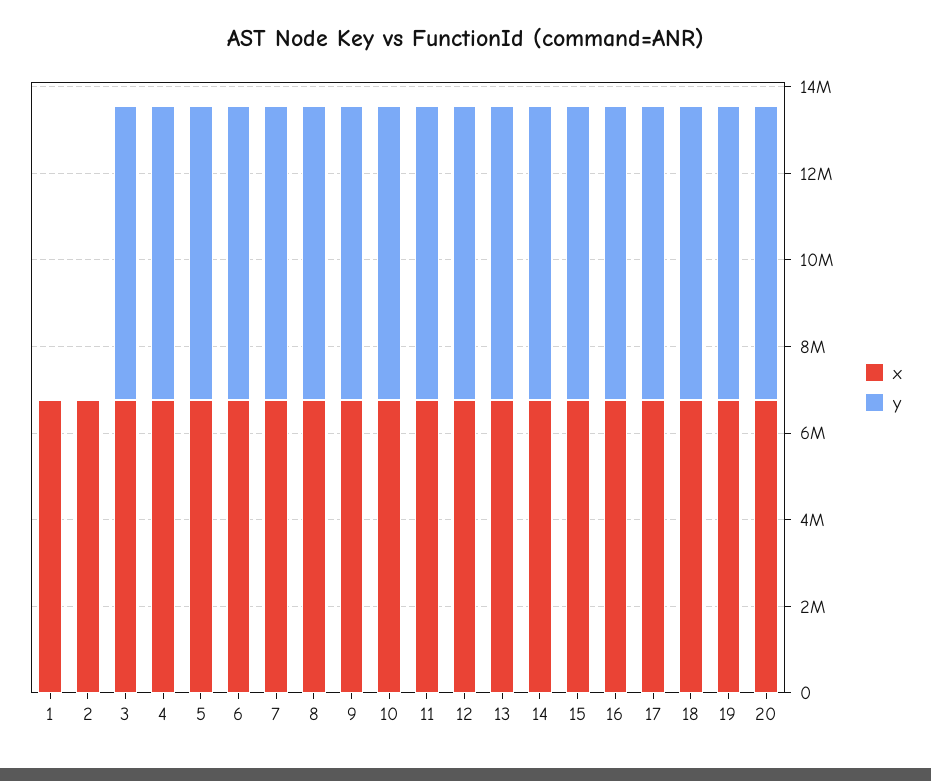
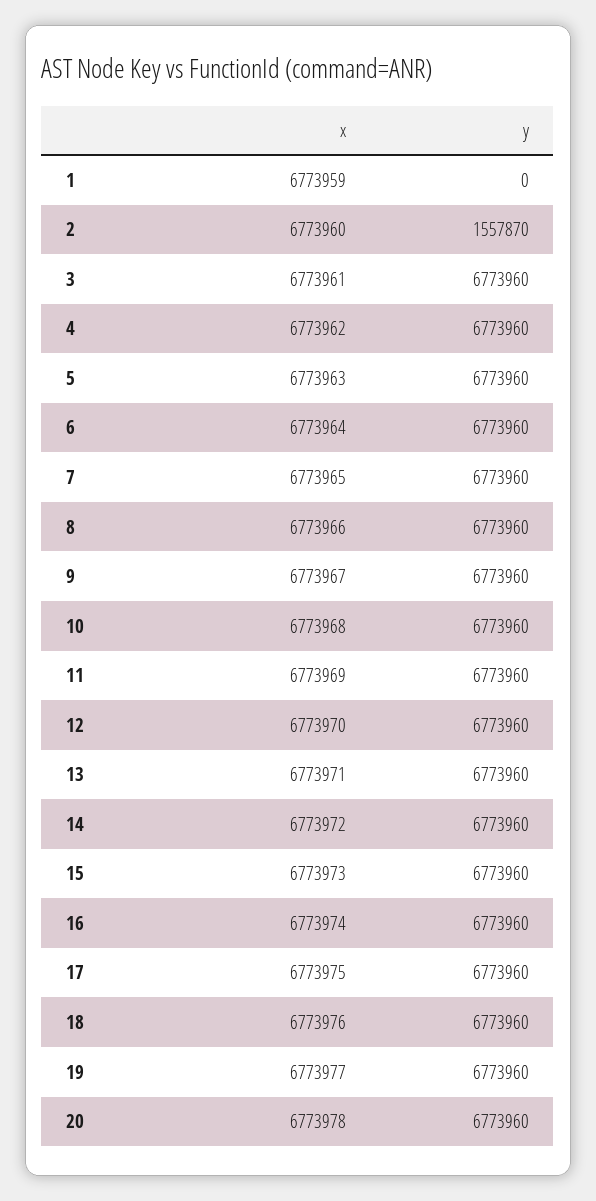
y, 2: 0 -> 1557870

